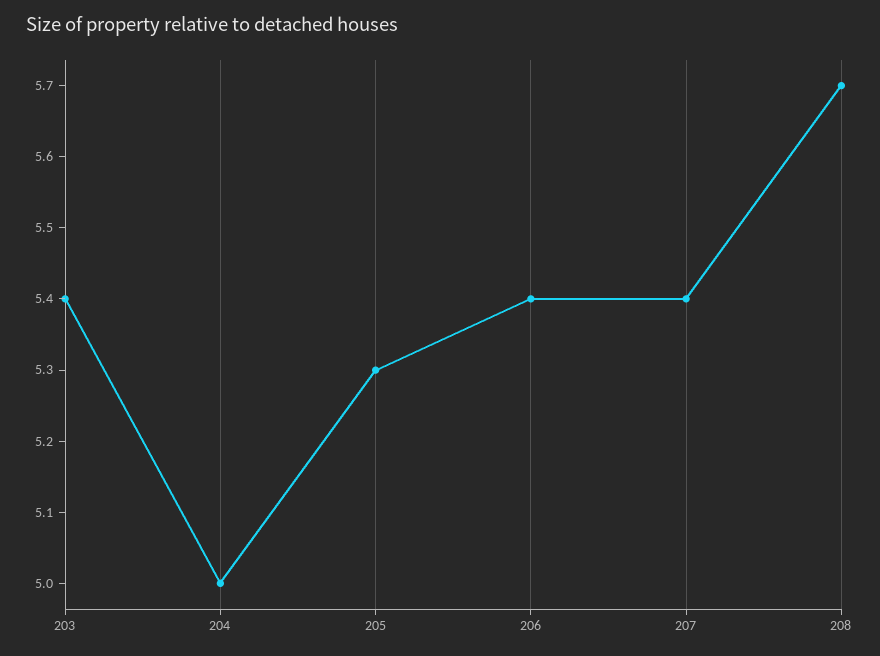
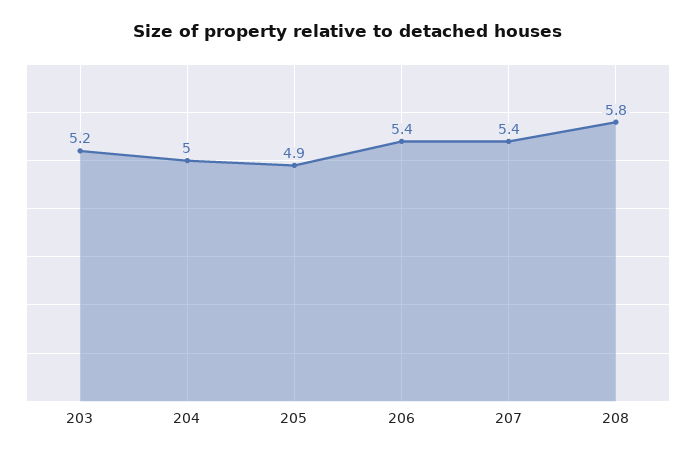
203: 5.4 -> 5.2
205: 5.3 -> 4.9
208: 5.7 -> 5.8

